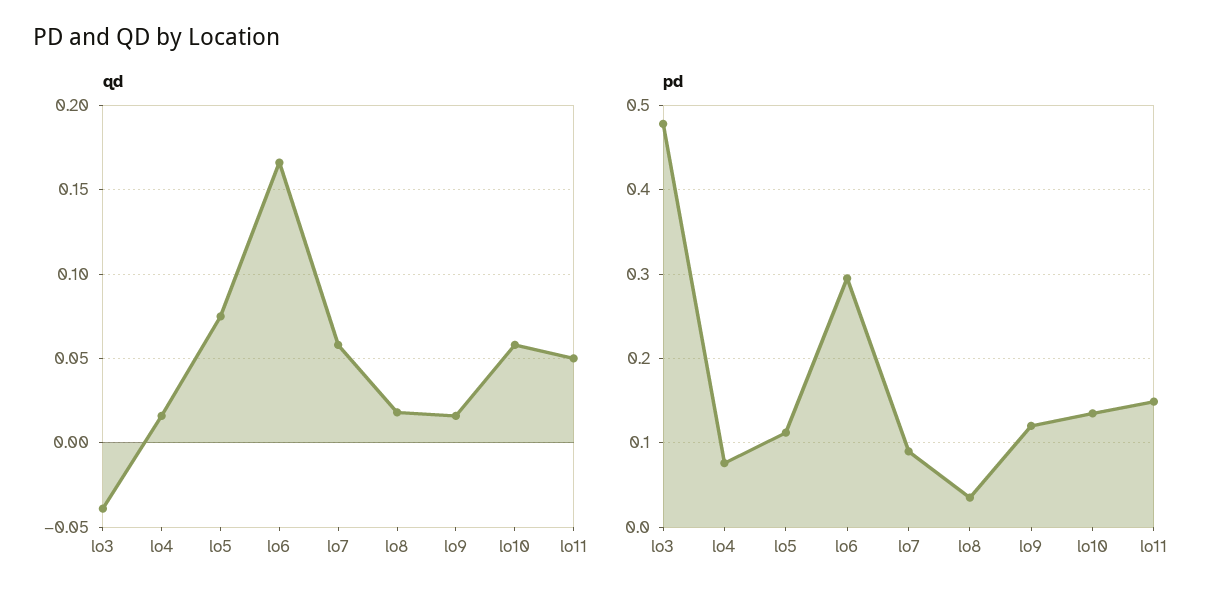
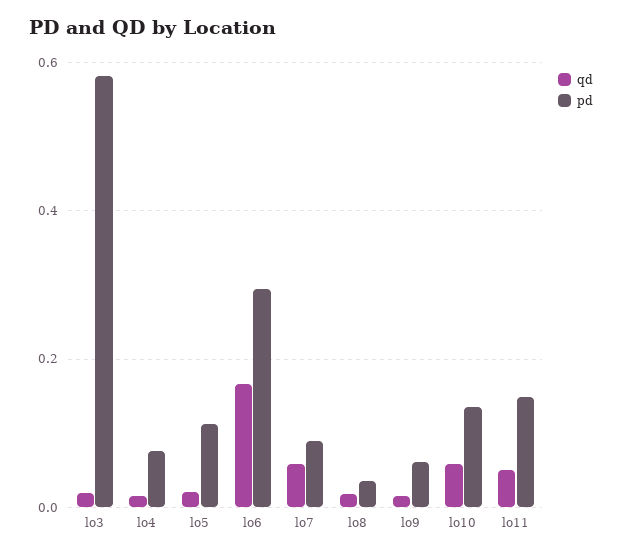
qd, lo3: -0.04 -> 0.02
qd, lo5: 0.075 -> 0.02
pd, lo3: 0.48 -> 0.58
pd, lo9: 0.12 -> 0.06

